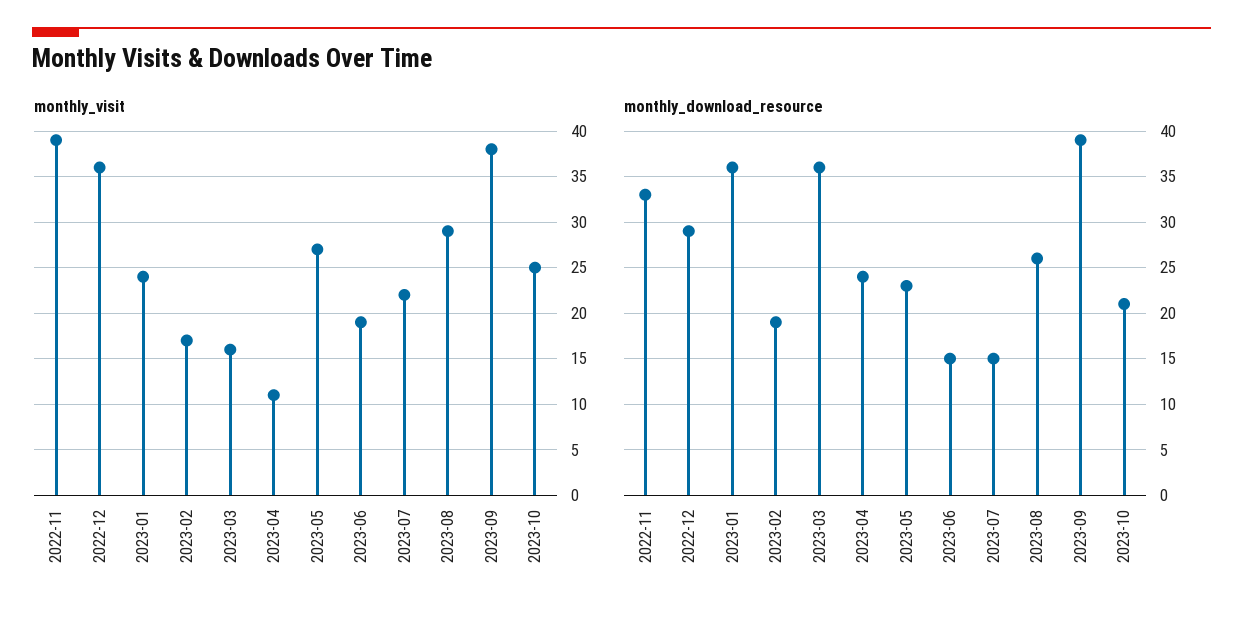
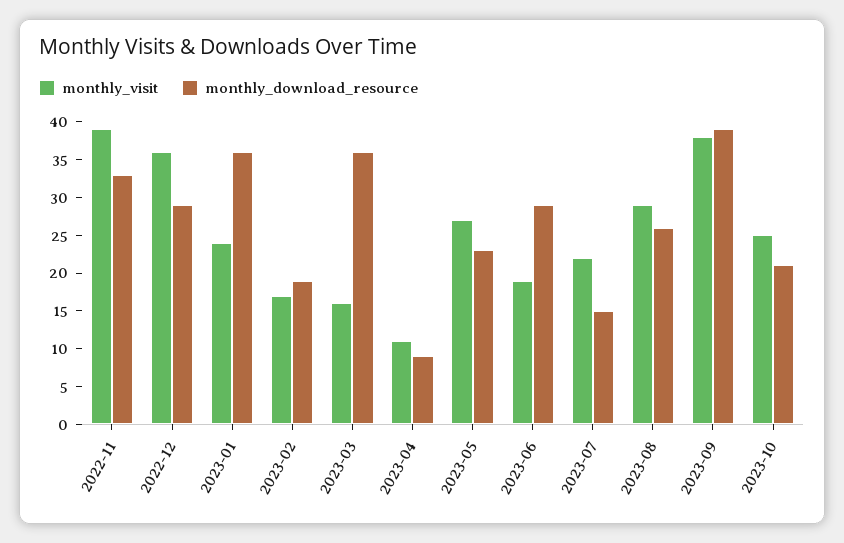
monthly_download_resource, 2023-04: 24 -> 10
monthly_download_resource, 2023-06: 15 -> 30

